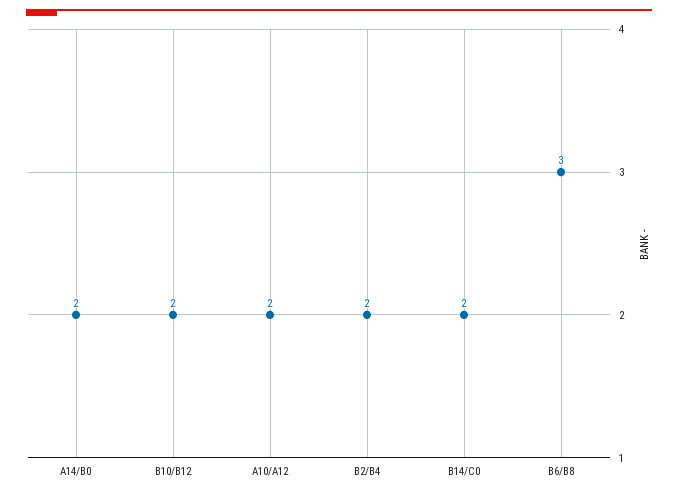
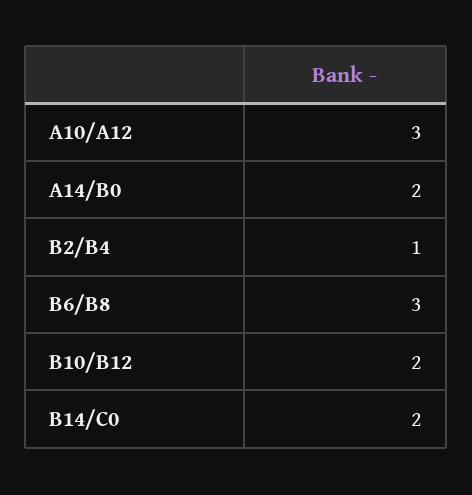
A10/A12: 2 -> 3
B2/B4: 2 -> 1

